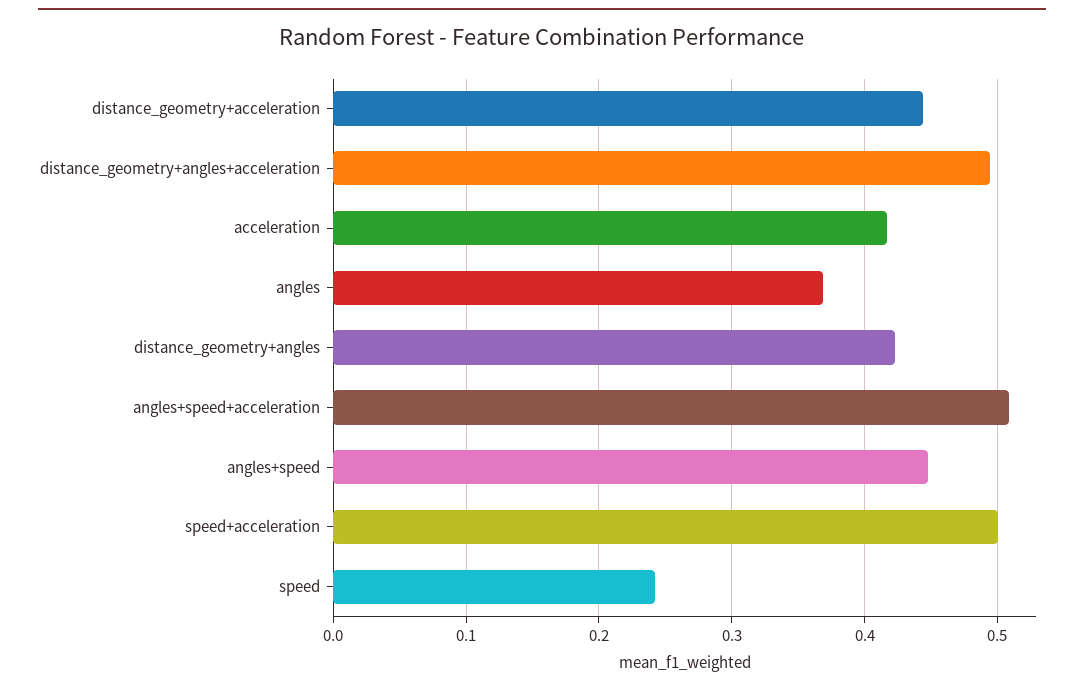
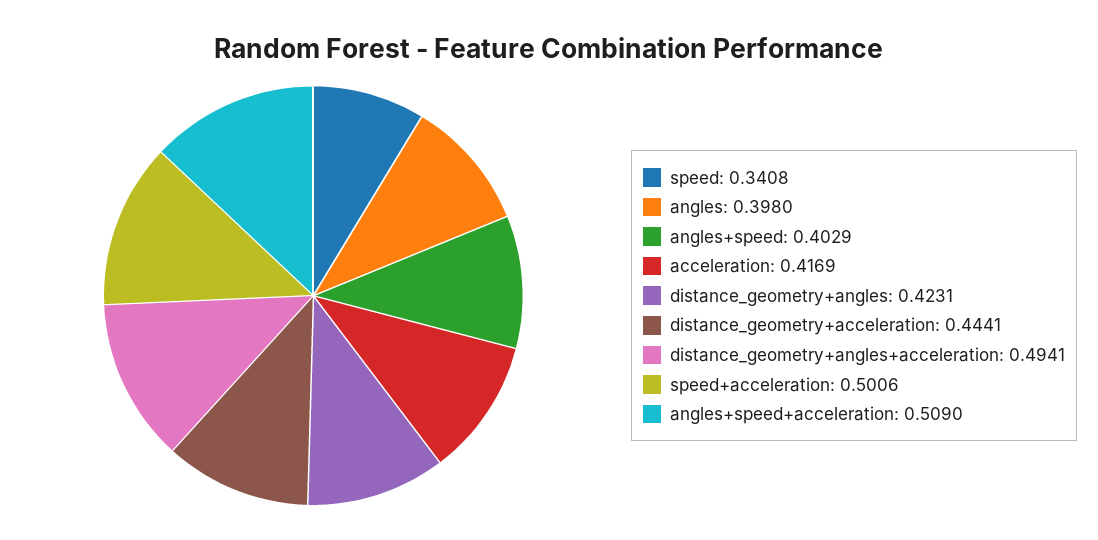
angles: 0.37 -> 0.398
angles+speed: 0.45 -> 0.4029
speed: 0.24 -> 0.3408

